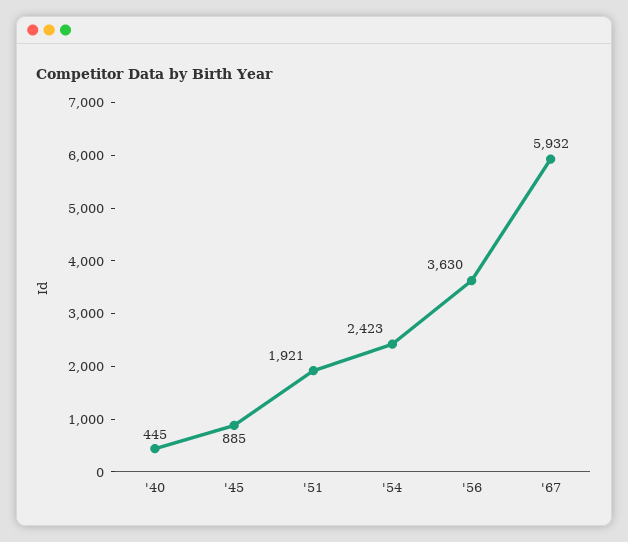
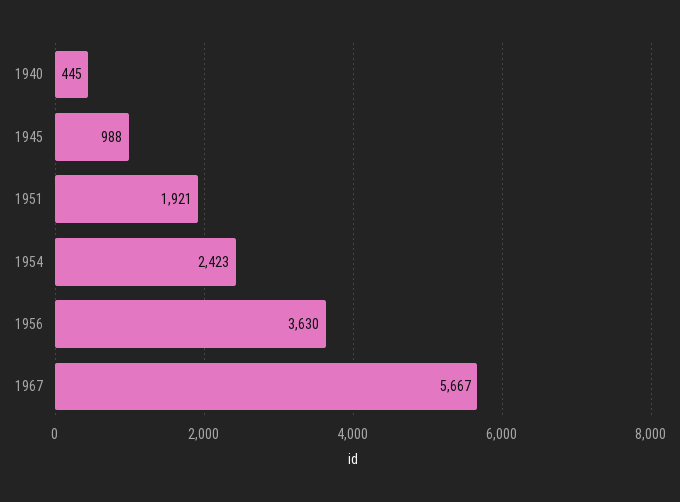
'45: 885 -> 988
'67: 5932 -> 5667

